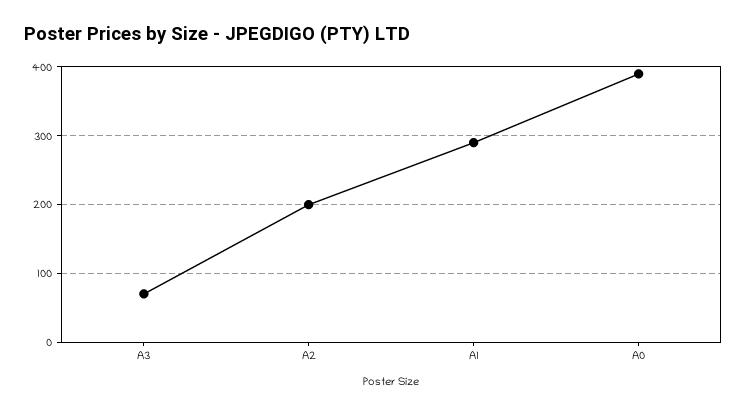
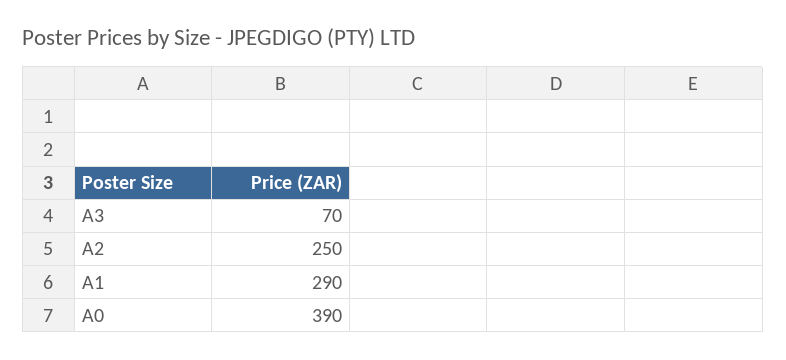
A2: 200 -> 250

